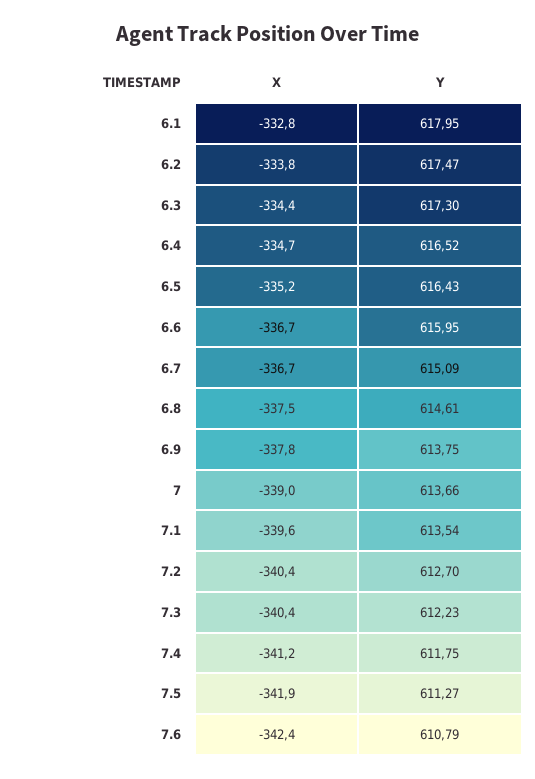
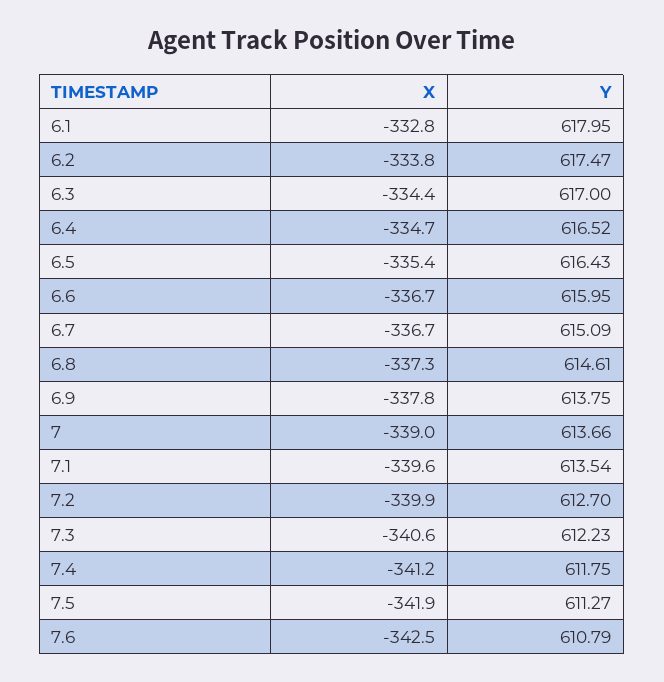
Y, 6.3: 617.3 -> 617
X, 6.5: -335.2 -> -335.4
X, 6.8: -337.5 -> -337.3
X, 7.2: -340.4 -> -339.9
X, 7.3: -340.4 -> -340.6
X, 7.6: -342.4 -> -342.5

